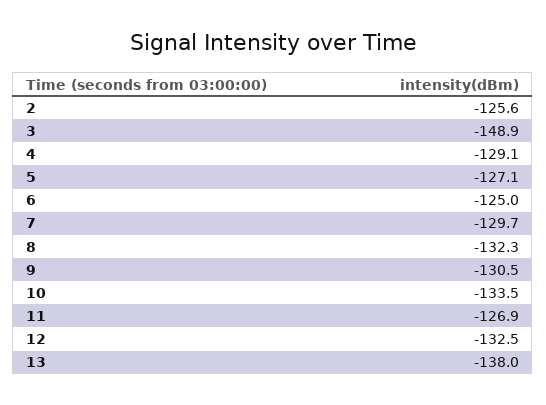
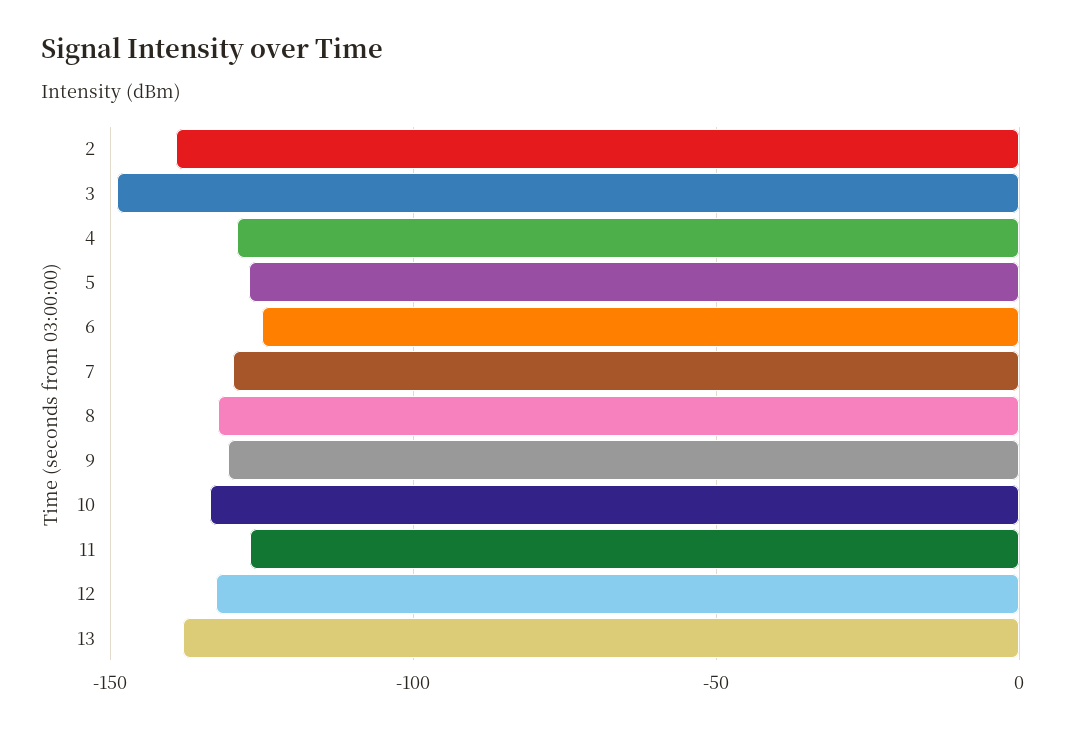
2: -125.6 -> -140

